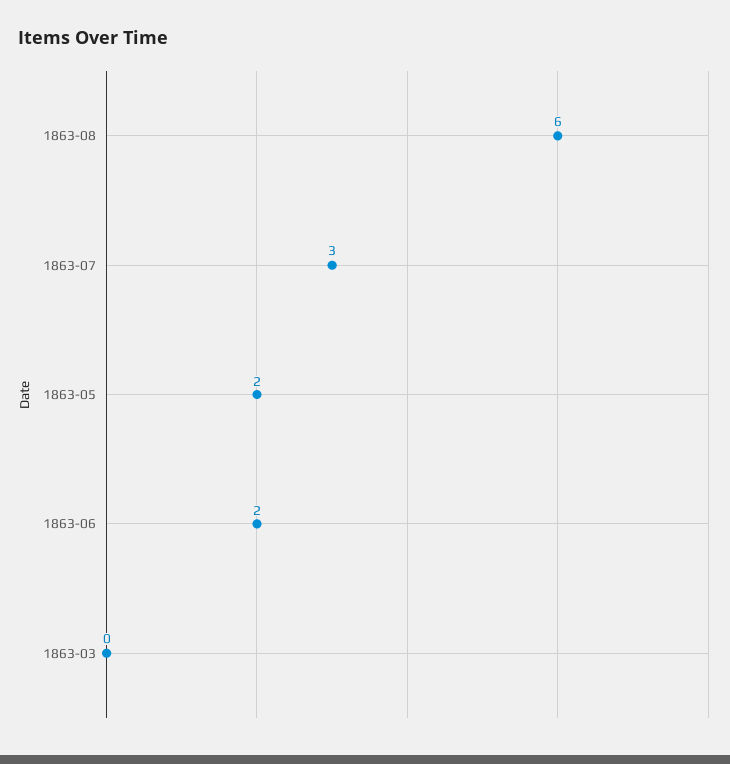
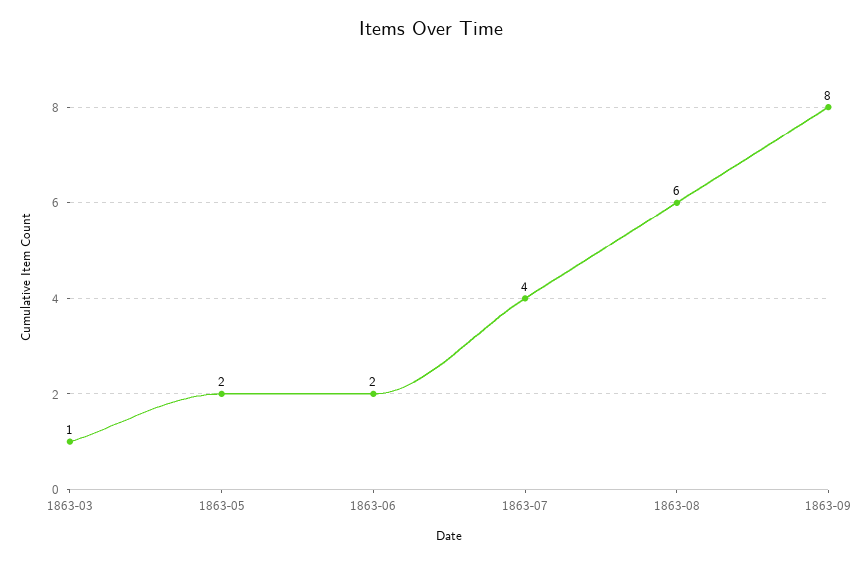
1863-07: 3 -> 4
1863-03: 0 -> 1
1863-09: none -> 8

